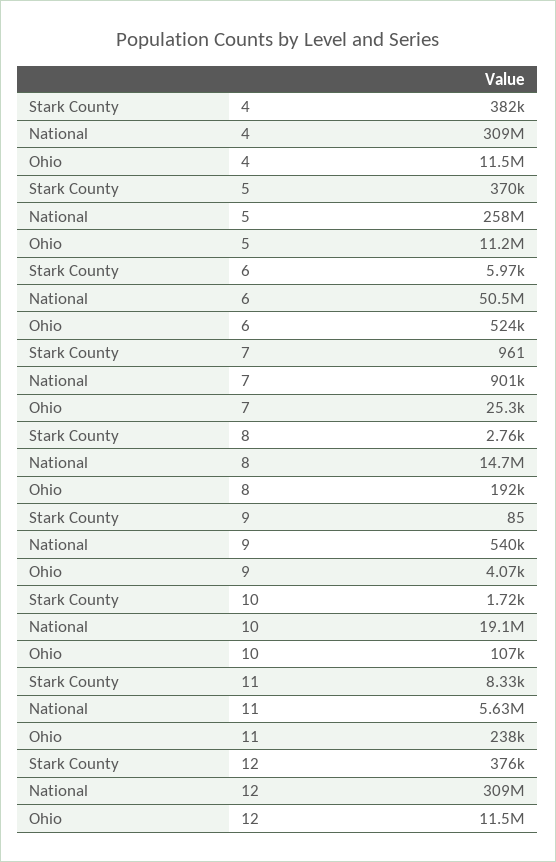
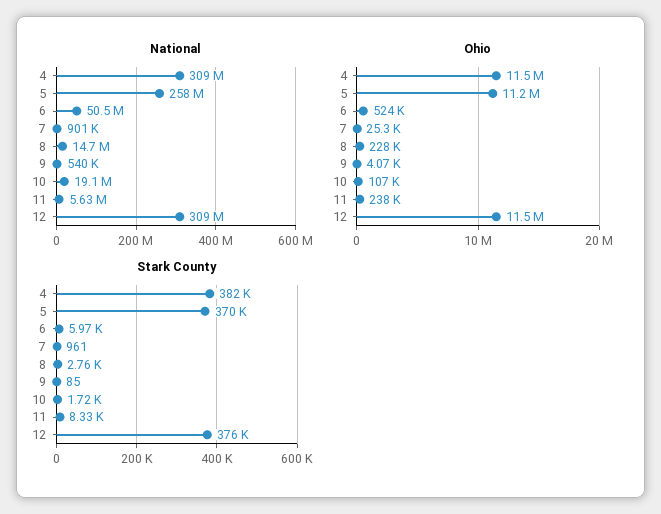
Ohio, 8: 192000 -> 228000

